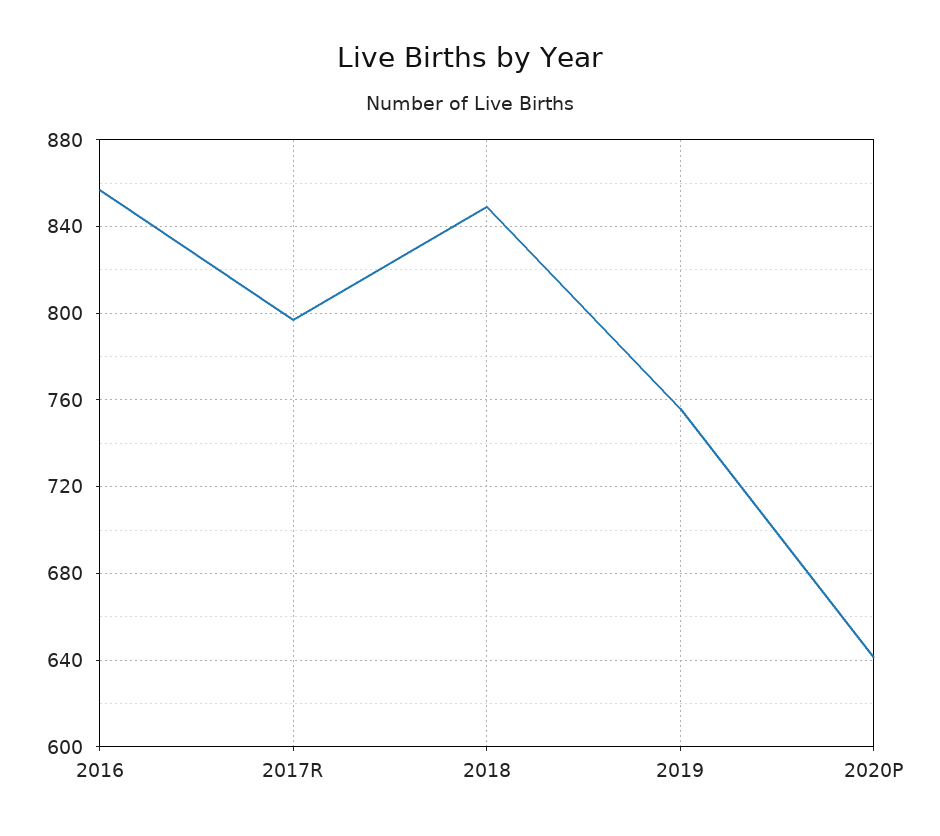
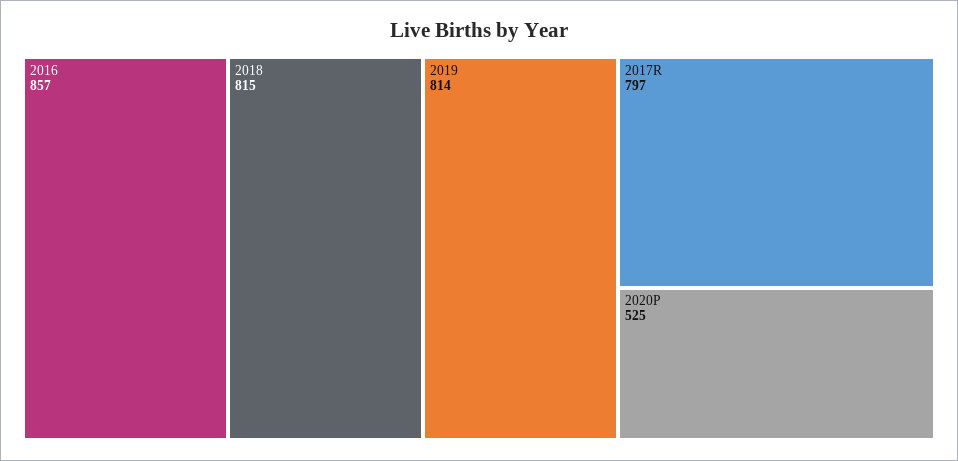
2018: 850 -> 815
2019: 755 -> 814
2020P: 640 -> 525

